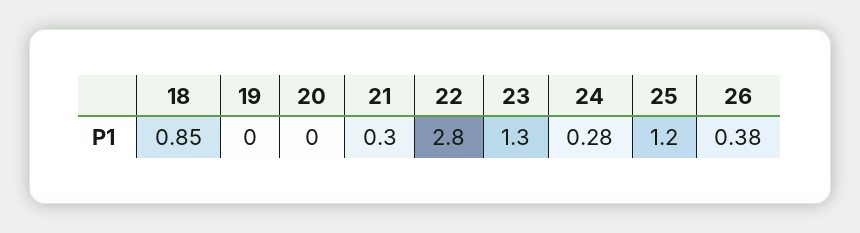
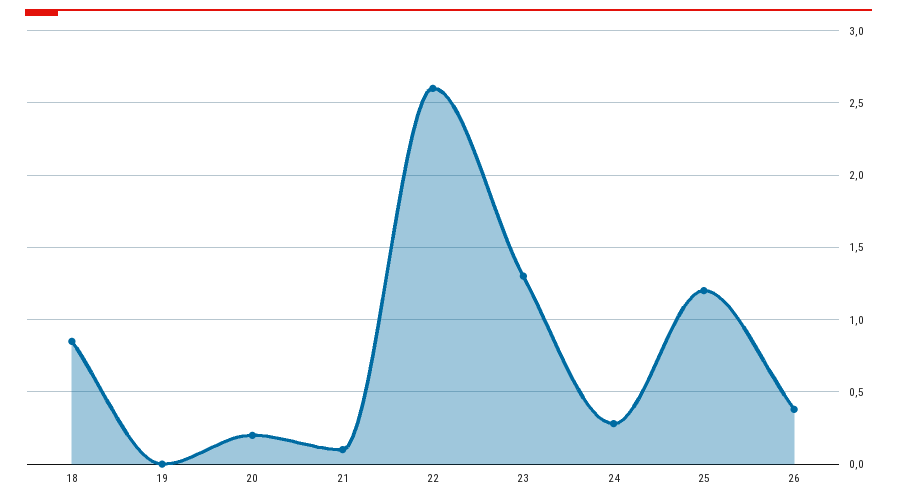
20: 0 -> 0.2
21: 0.3 -> 0.1
22: 2.8 -> 2.6

